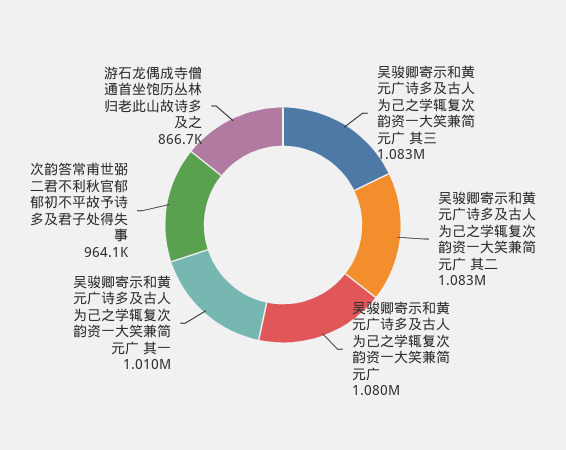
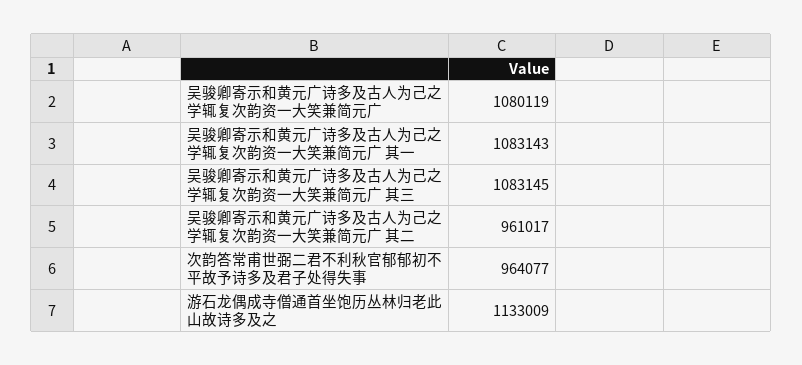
吴骏卿寄示和黄元广诗多及古人为己之学辄复次韵资一大笑兼简元广 其二: 1083000 -> 961017
吴骏卿寄示和黄元广诗多及古人为己之学辄复次韵资一大笑兼简元广 其一: 1010000 -> 1083143
游石龙偶成寺僧通首坐饱历丛林归老此山故诗多及之: 866700 -> 1133009

